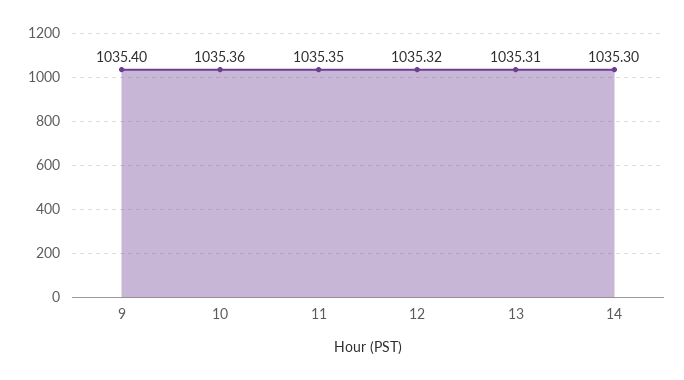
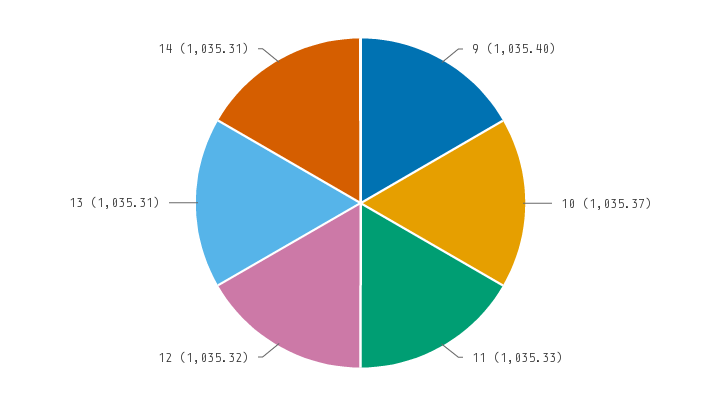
10: 1035.36 -> 1035.37
11: 1035.35 -> 1035.33
14: 1035.3 -> 1035.31

